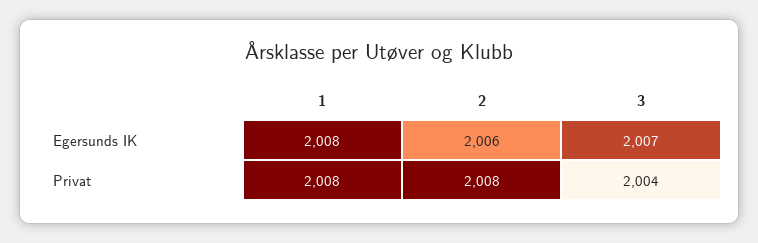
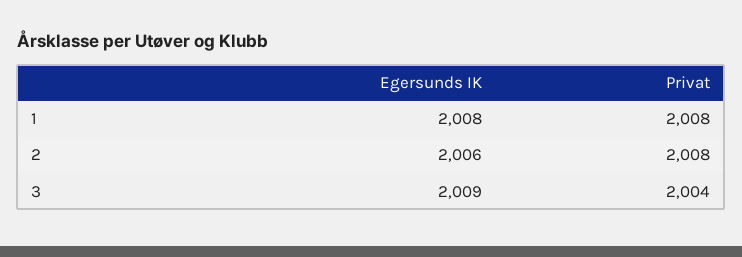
3, Egersunds IK: 2007 -> 2009

